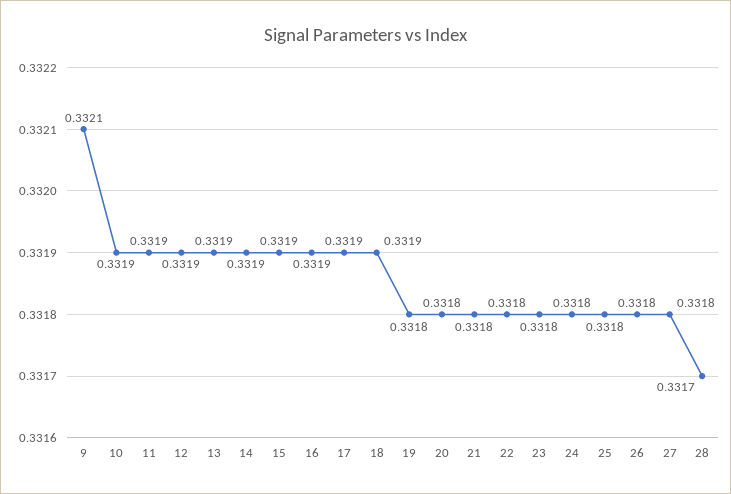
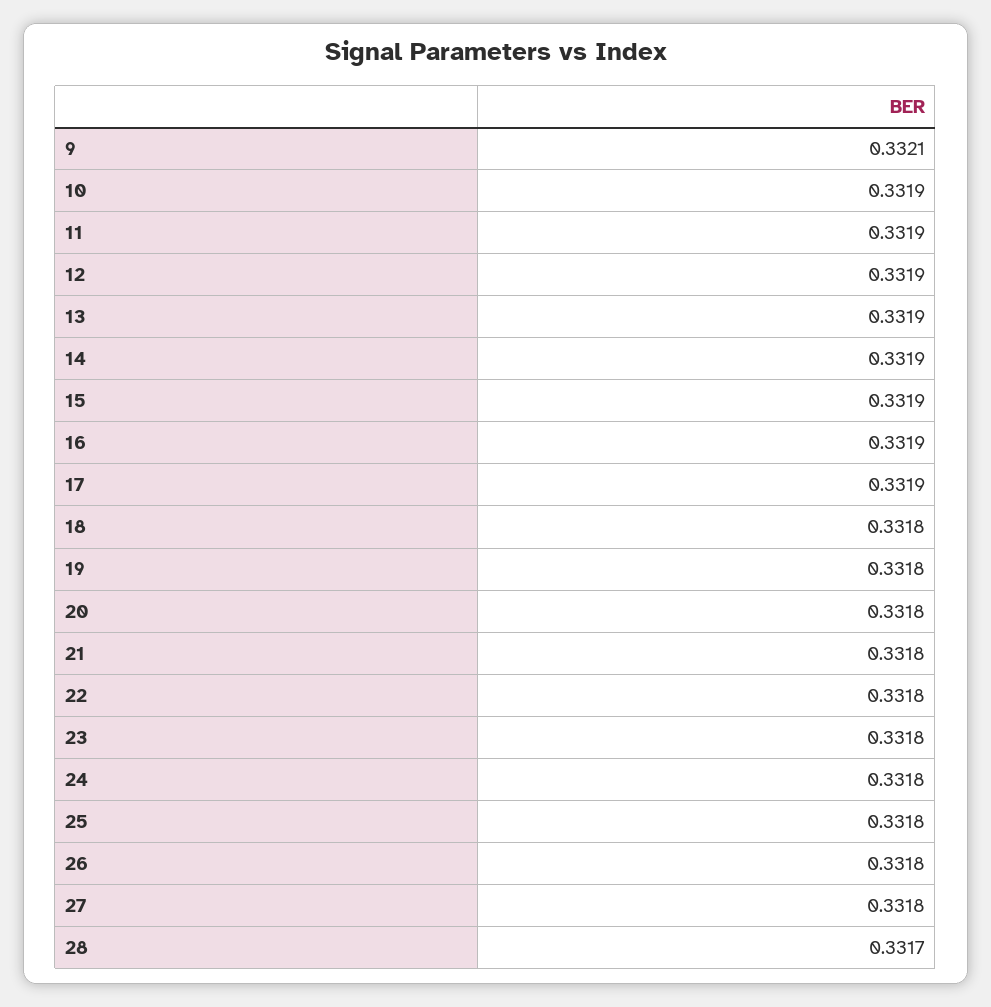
18: 0.3319 -> 0.3318

